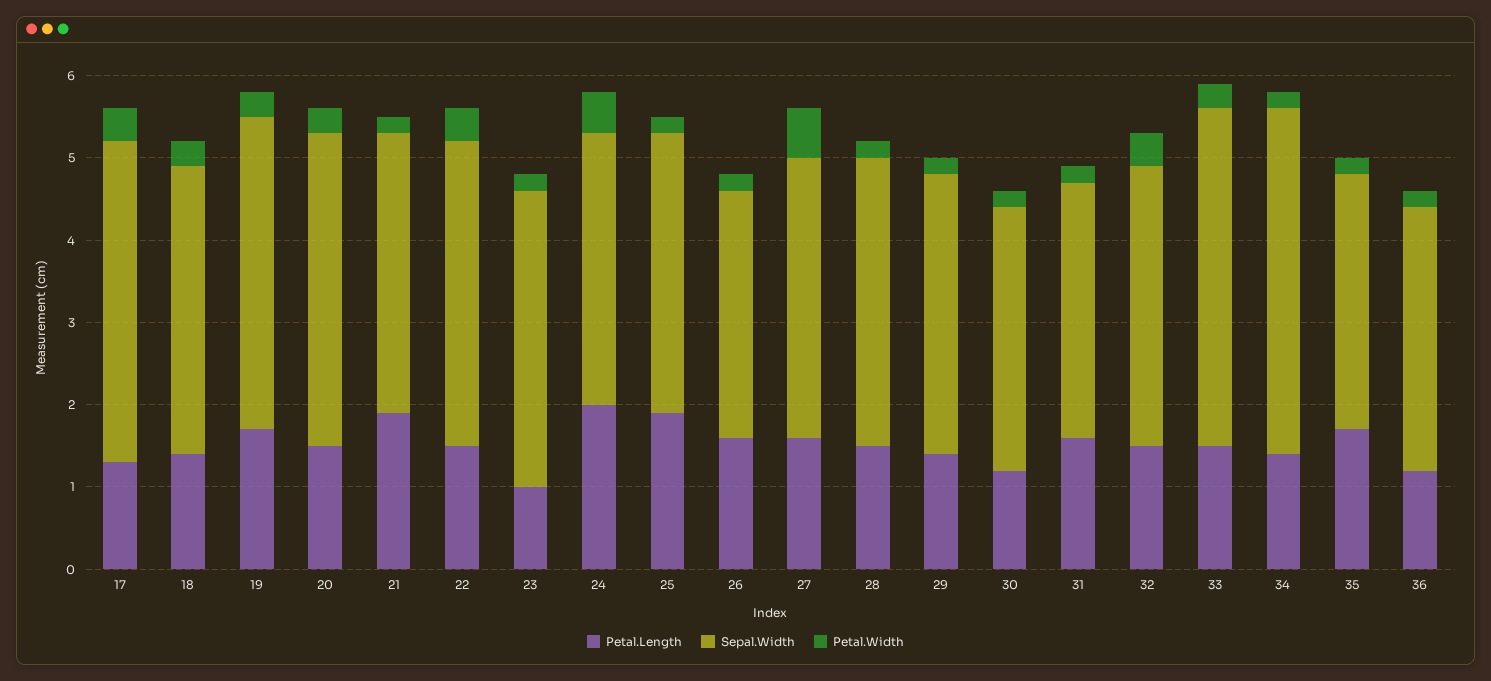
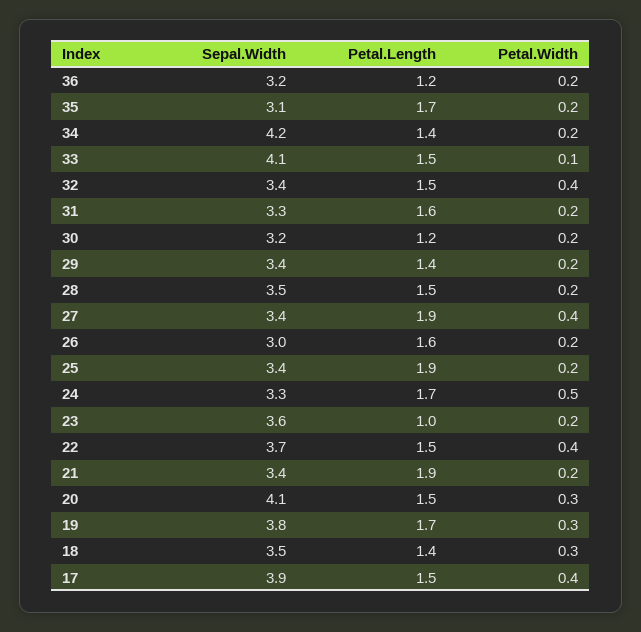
Petal.Length, 17: 1.3 -> 1.5
Sepal.Width, 20: 3.8 -> 4.1
Petal.Length, 24: 2 -> 1.7
Petal.Length, 27: 1.6 -> 1.9
Petal.Width, 27: 0.6 -> 0.4
Sepal.Width, 31: 3.1 -> 3.3
Petal.Width, 33: 0.3 -> 0.1

